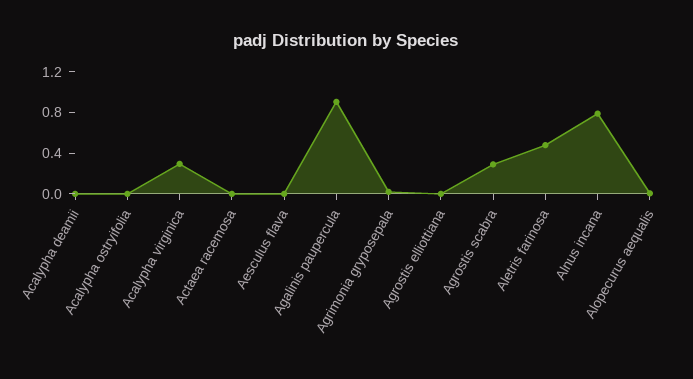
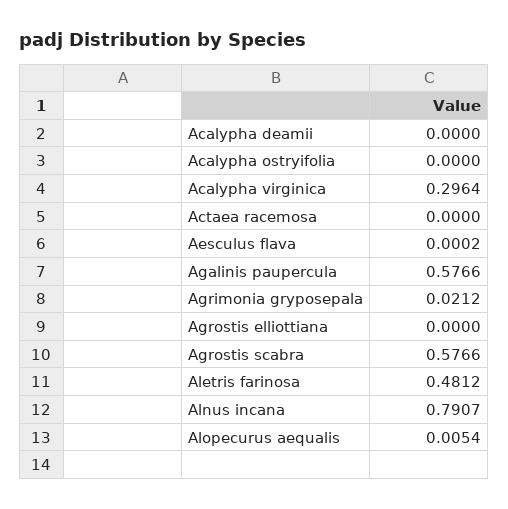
Agalinis paupercula: 0.9 -> 0.5766
Agrostis scabra: 0.3 -> 0.5766

